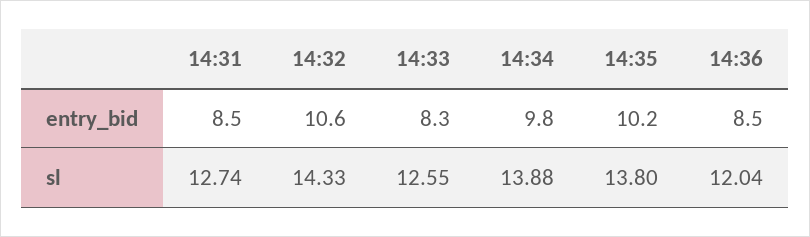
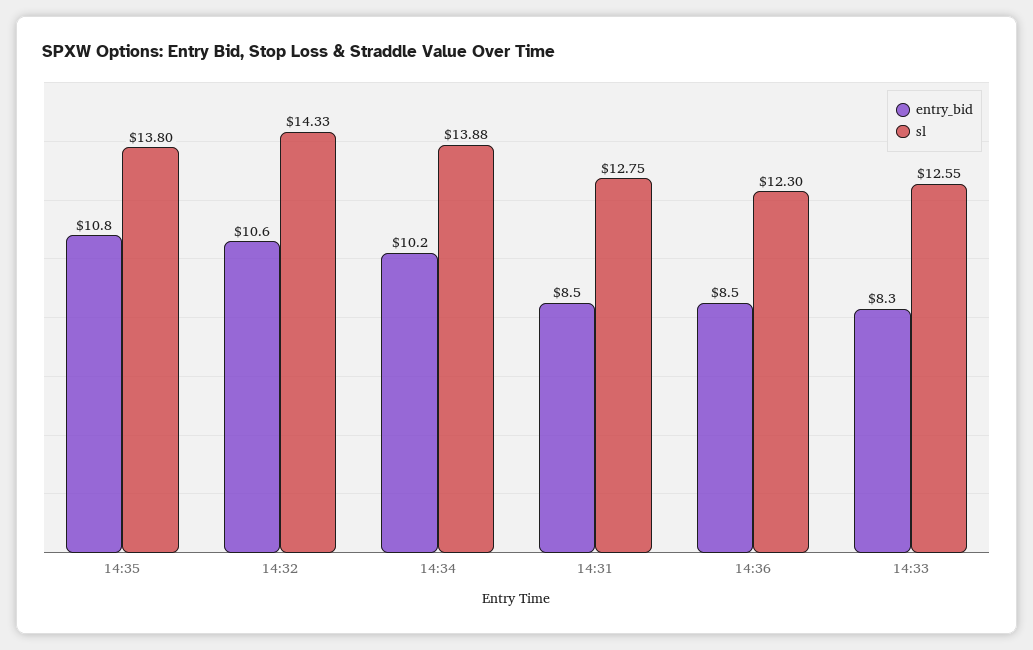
entry_bid, 14:34: 9.8 -> 10.2
entry_bid, 14:35: 10.2 -> 10.8
sl, 14:31: 12.74 -> 12.75
sl, 14:36: 12.04 -> 12.3

